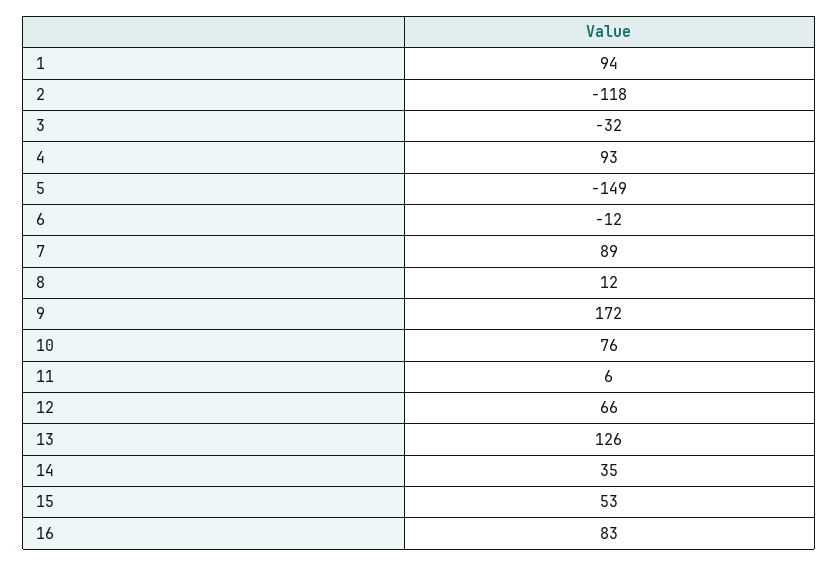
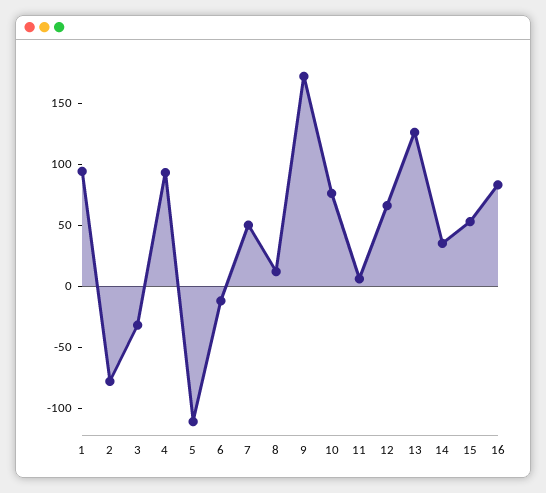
2: -118 -> -80
5: -149 -> -110
7: 89 -> 50

